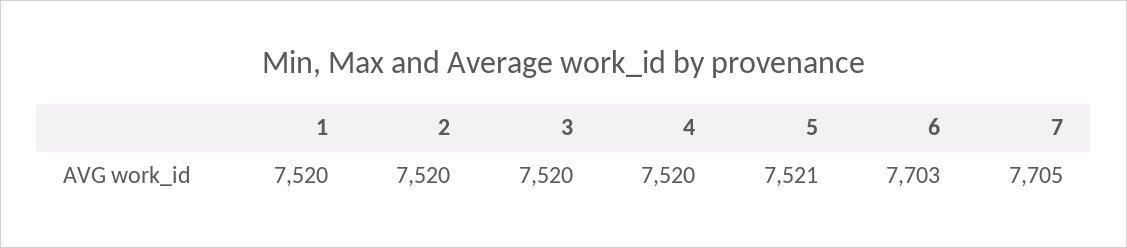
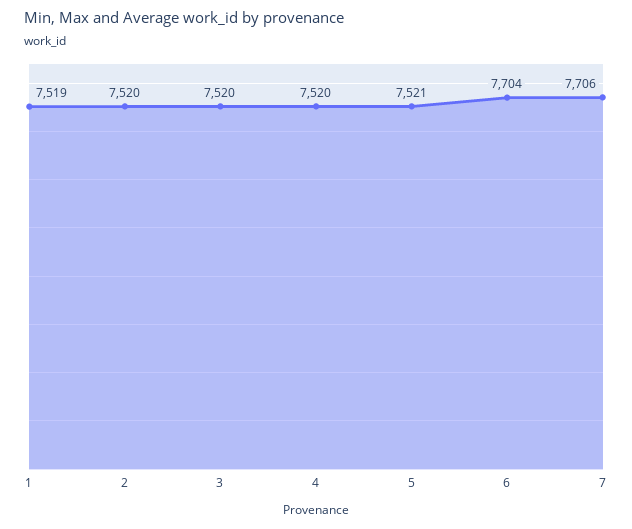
1: 7520 -> 7519
6: 7703 -> 7704
7: 7705 -> 7706

